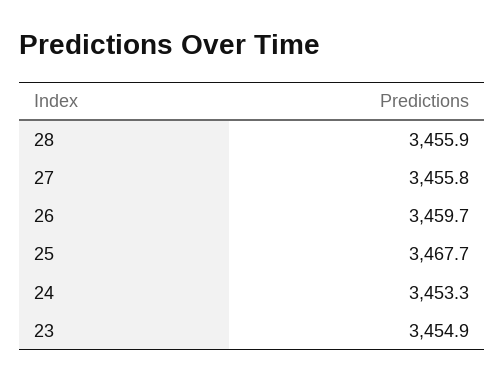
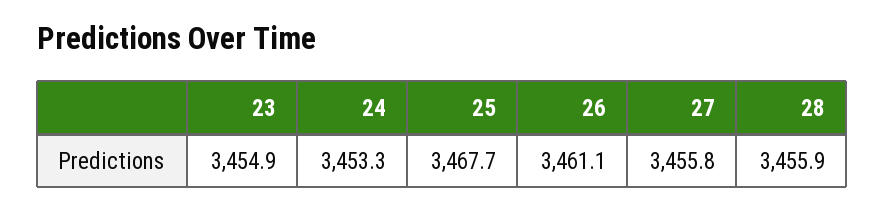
26: 3459.7 -> 3461.1

